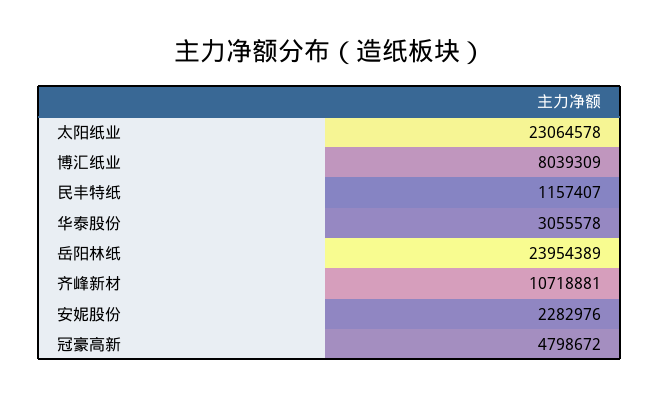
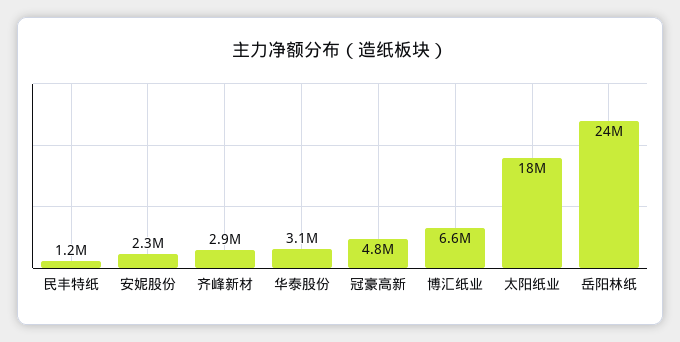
太阳纸业: 23064578 -> 18000000
博汇纸业: 8039309 -> 6600000
齐峰新材: 10718881 -> 2900000

